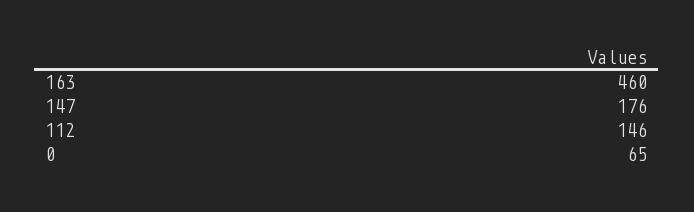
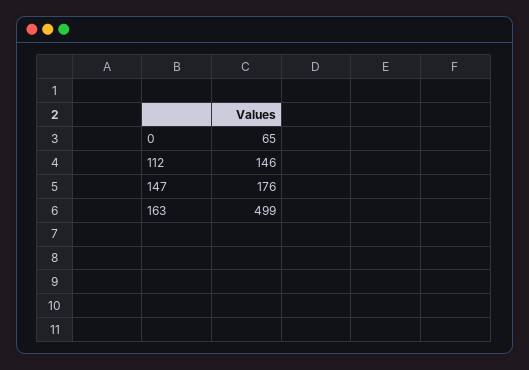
163: 460 -> 499

